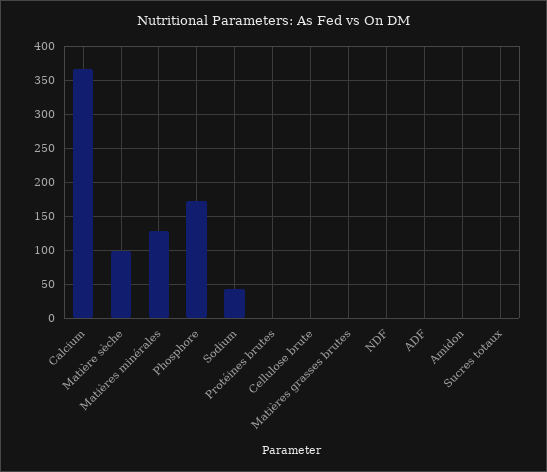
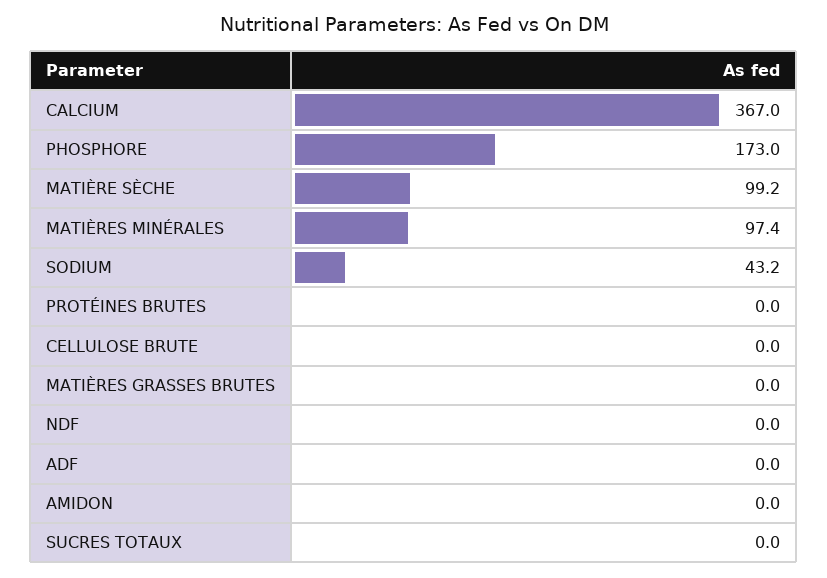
Matières minérales: 130 -> 97.4

